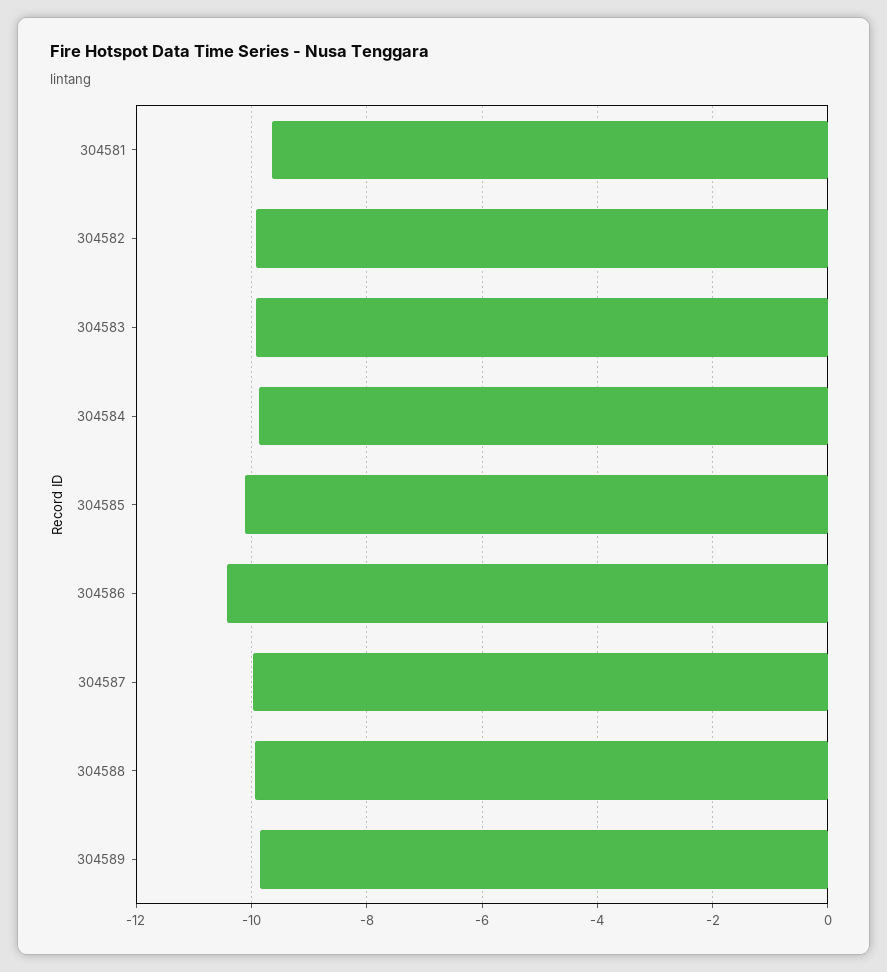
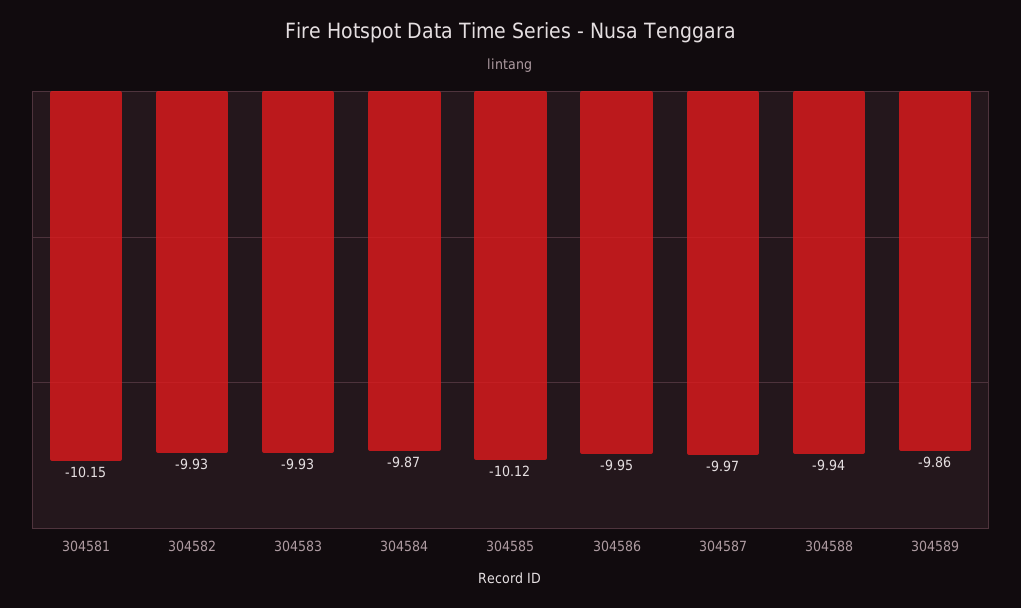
304581: -9.6 -> -10.15
304586: -10.4 -> -9.95

